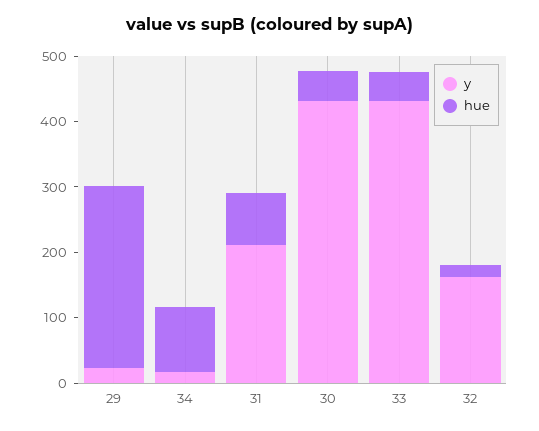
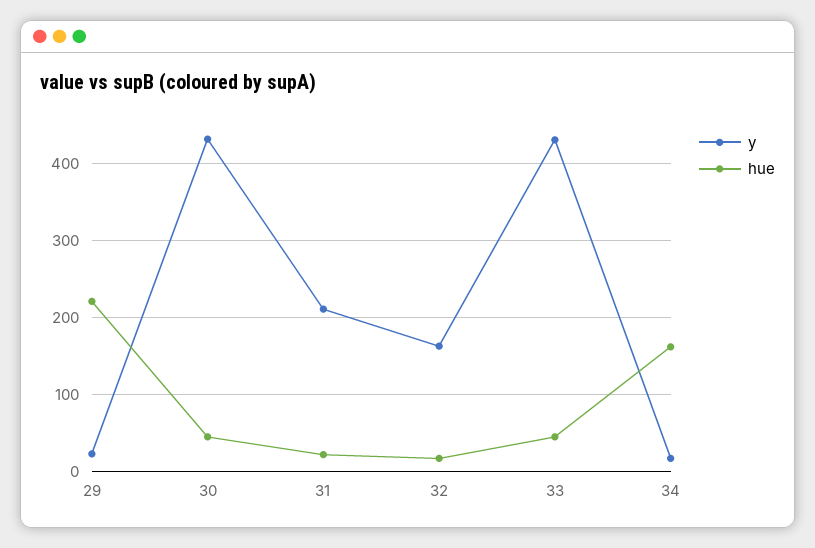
hue, 29: 280 -> 220
hue, 34: 100 -> 160
hue, 31: 80 -> 20

